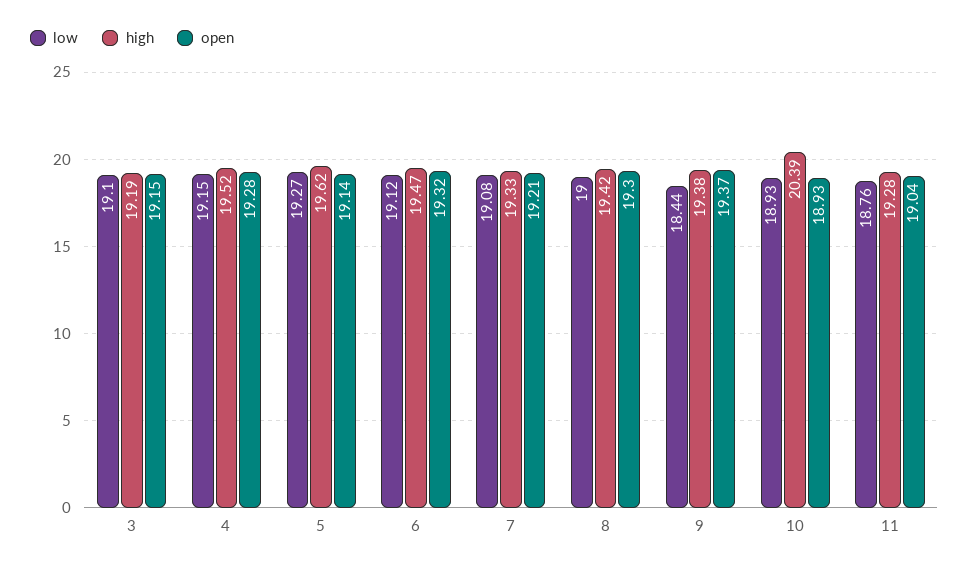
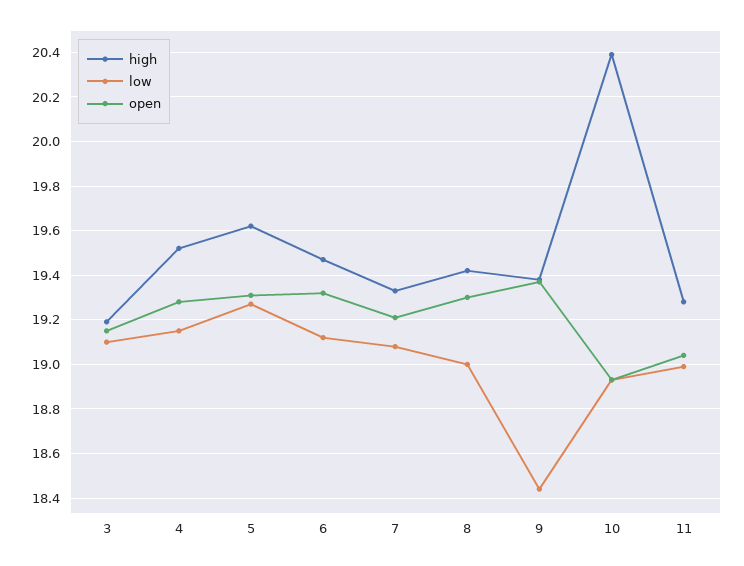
open, 5: 19.14 -> 19.3
low, 11: 18.76 -> 19

